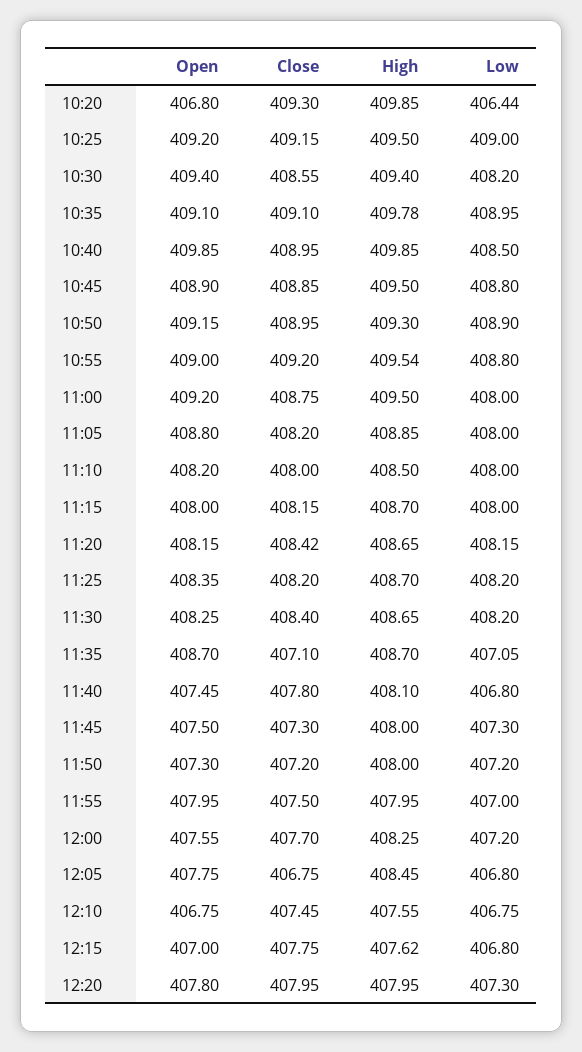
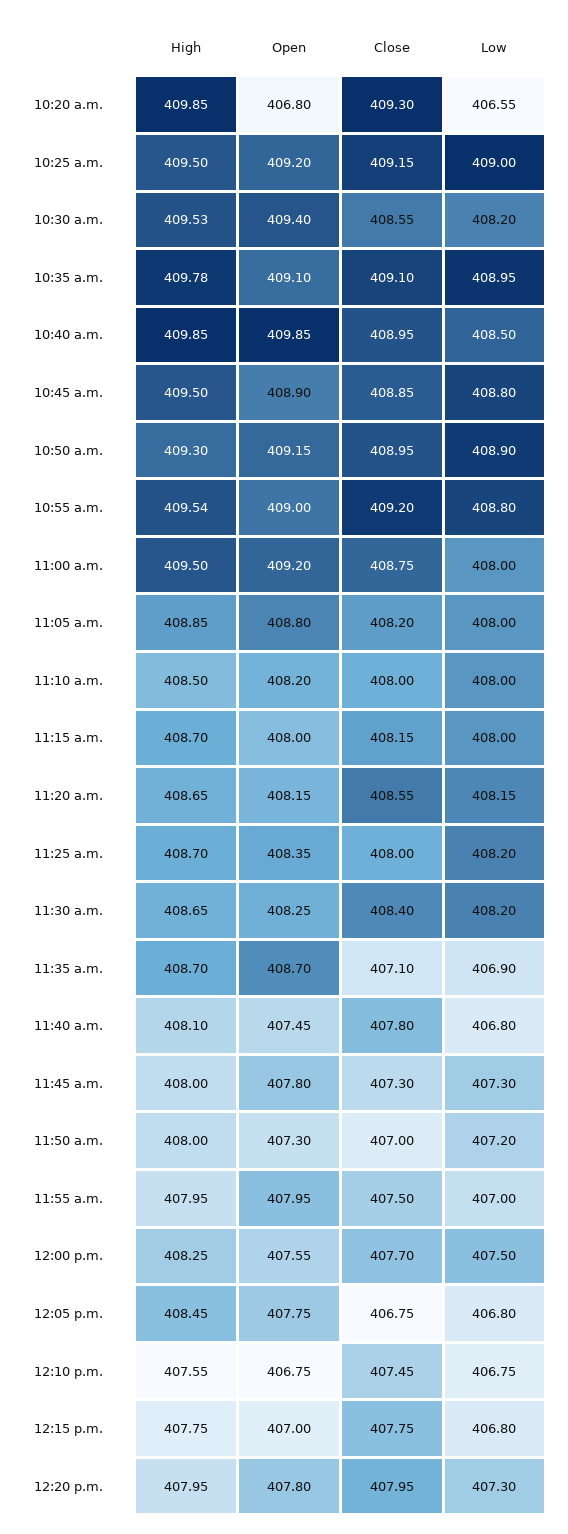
Low, 10:20: 406.44 -> 406.55
High, 10:30: 409.4 -> 409.53
Close, 11:20: 408.42 -> 408.55
Close, 11:25: 408.2 -> 408
Low, 11:35: 407.05 -> 406.9
Open, 11:45: 407.5 -> 407.8
Close, 11:50: 407.2 -> 407
Low, 12:00: 407.2 -> 407.5
High, 12:15: 407.62 -> 407.75

